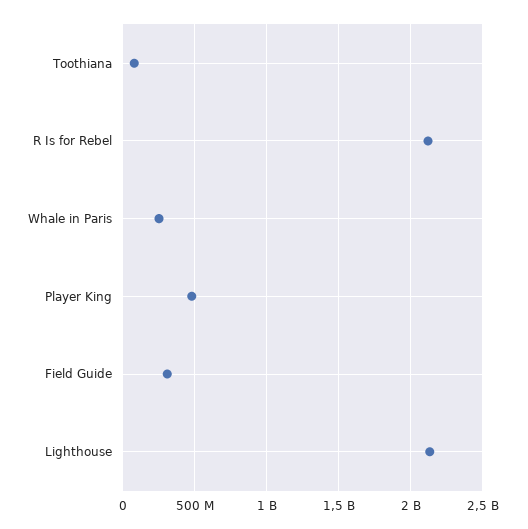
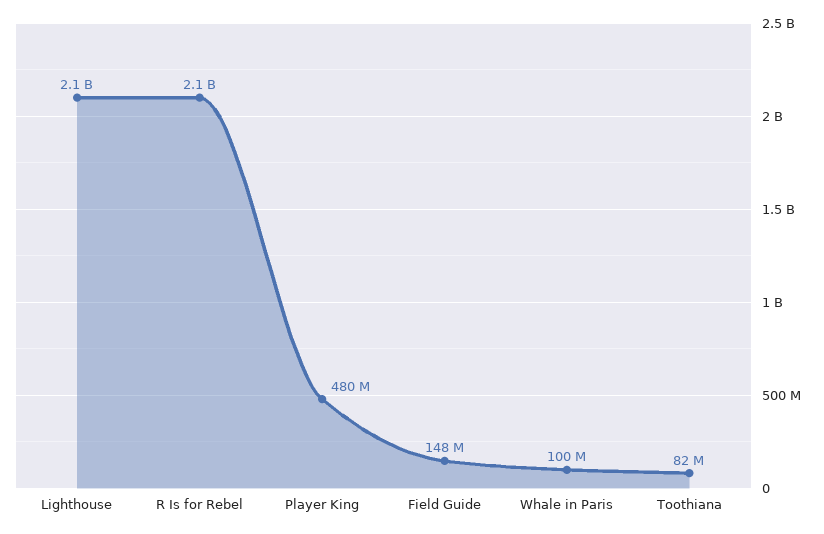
Whale in Paris: 250000000 -> 100000000
Field Guide: 300000000 -> 148000000

